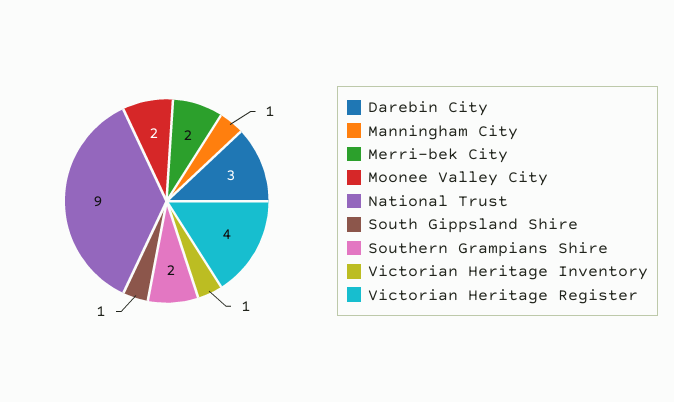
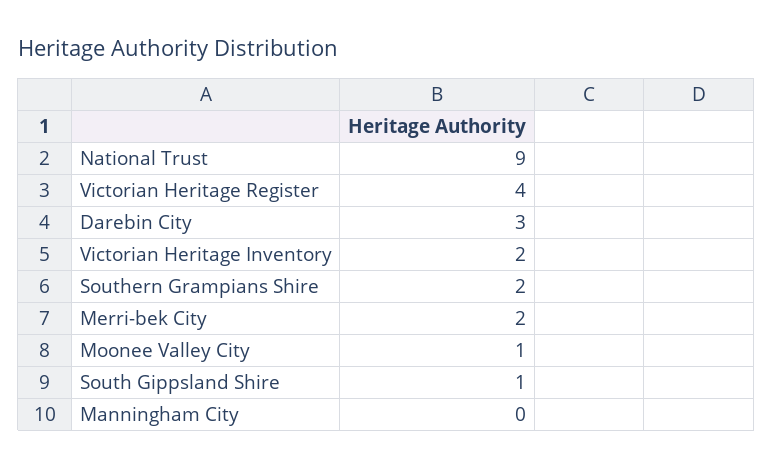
Manningham City: 1 -> 0
Moonee Valley City: 2 -> 1
Victorian Heritage Inventory: 1 -> 2

